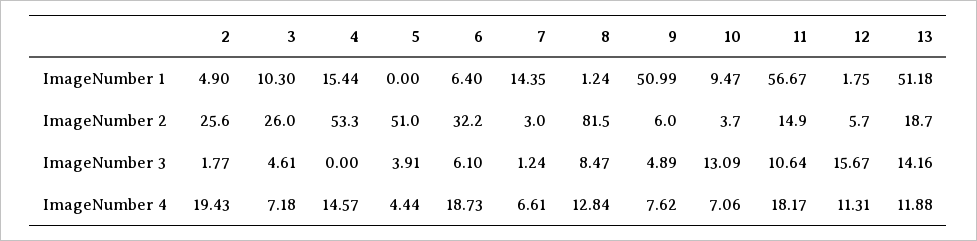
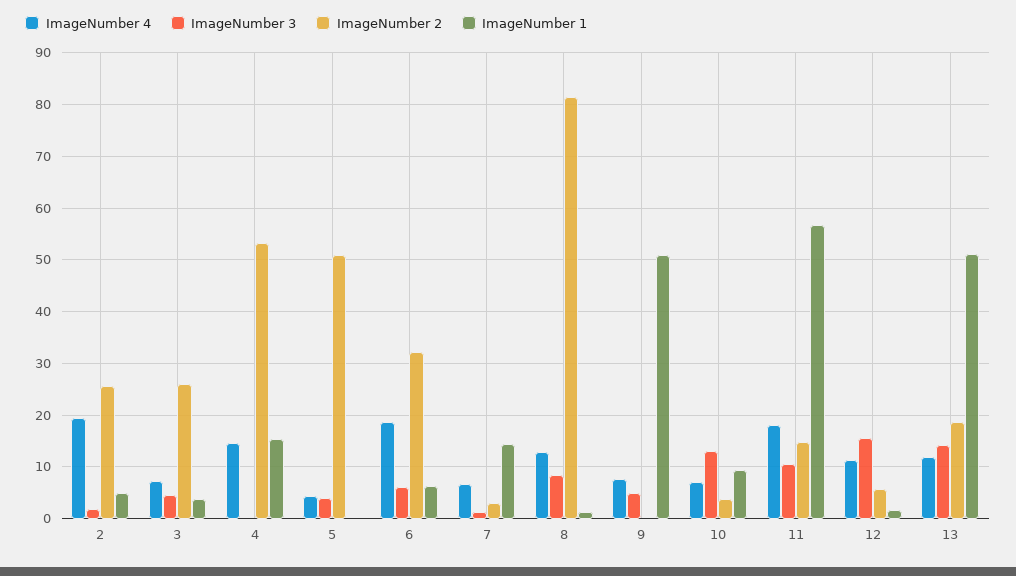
ImageNumber 1, 3: 10.3 -> 4
ImageNumber 2, 9: 6 -> 0

